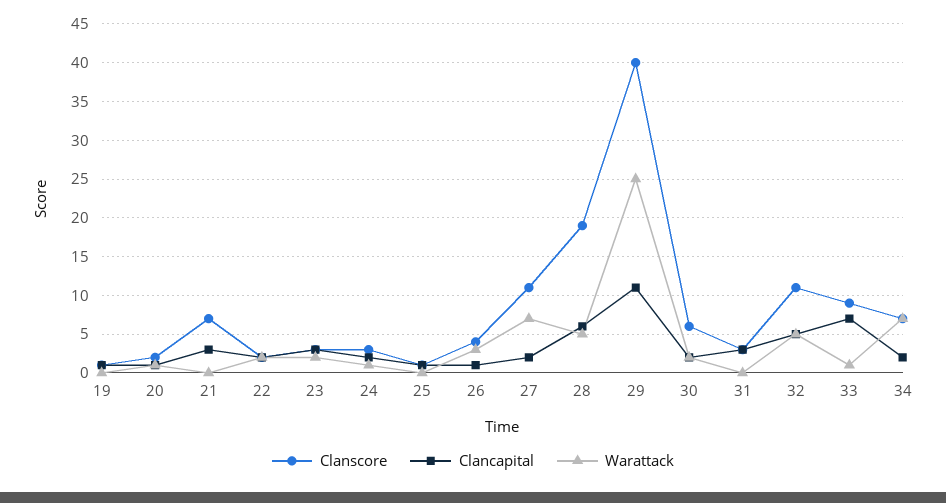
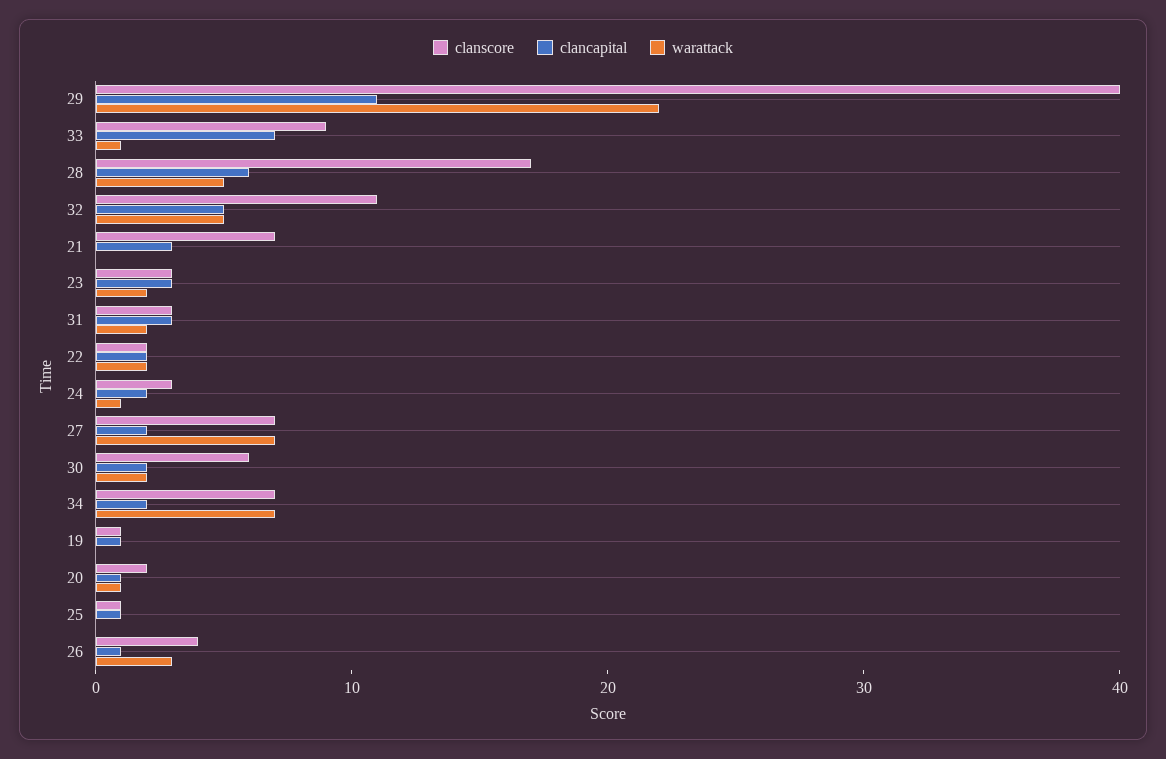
Clanscore, 27: 11 -> 7
Clanscore, 28: 19 -> 17
Warattack, 29: 25 -> 22
Warattack, 31: 0 -> 2

